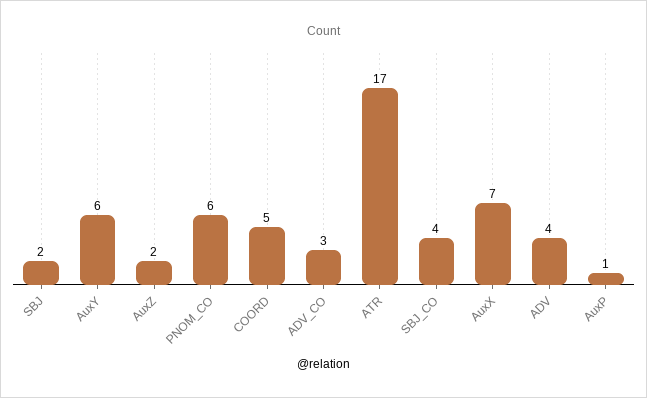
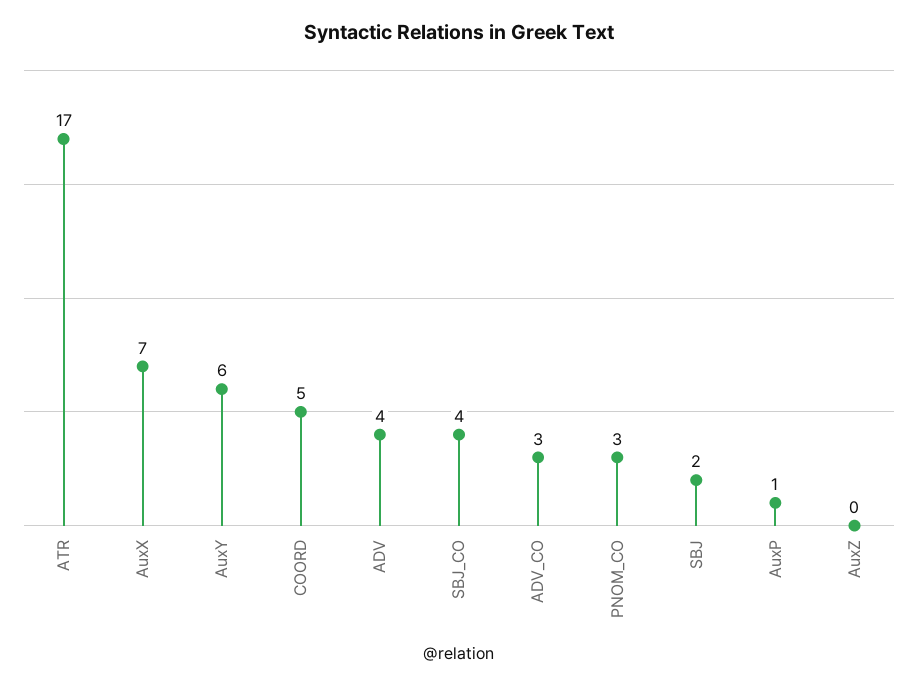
AuxZ: 2 -> 0
PNOM_CO: 6 -> 3

